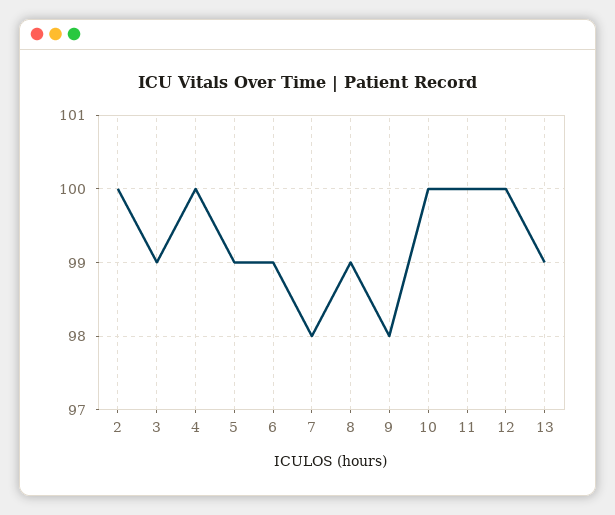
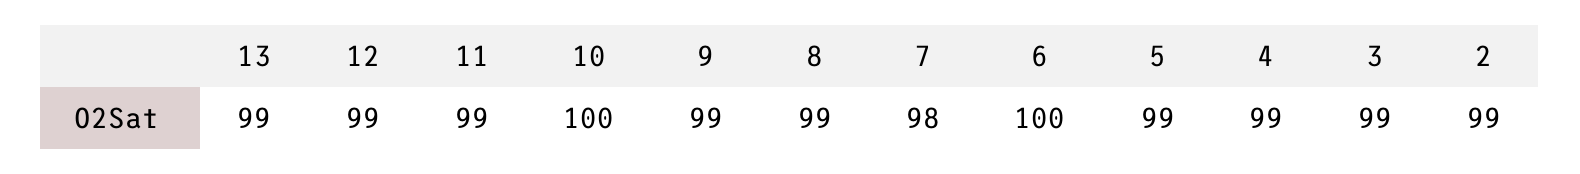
2: 100 -> 99
4: 100 -> 99
6: 99 -> 100
9: 98 -> 99
11: 100 -> 99
12: 100 -> 99

